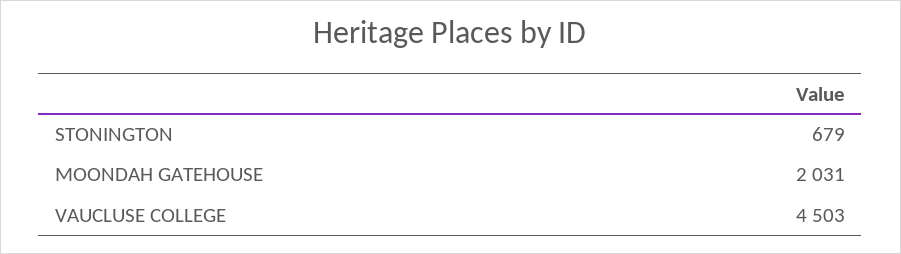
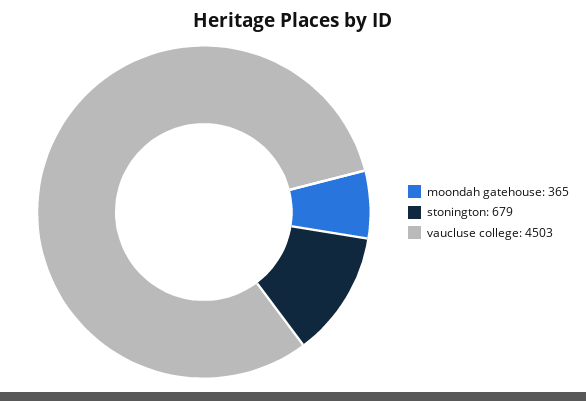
MOONDAH GATEHOUSE: 2031 -> 365

